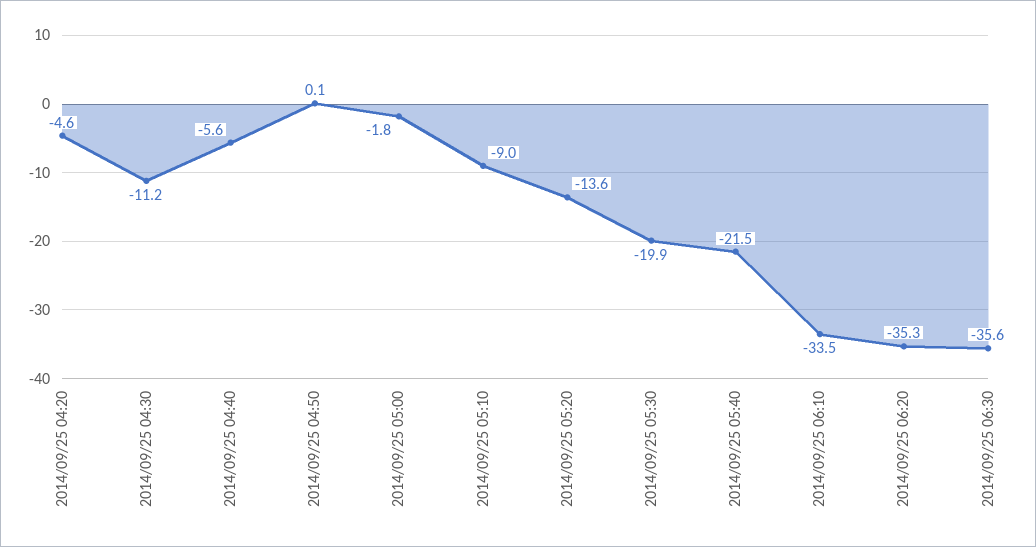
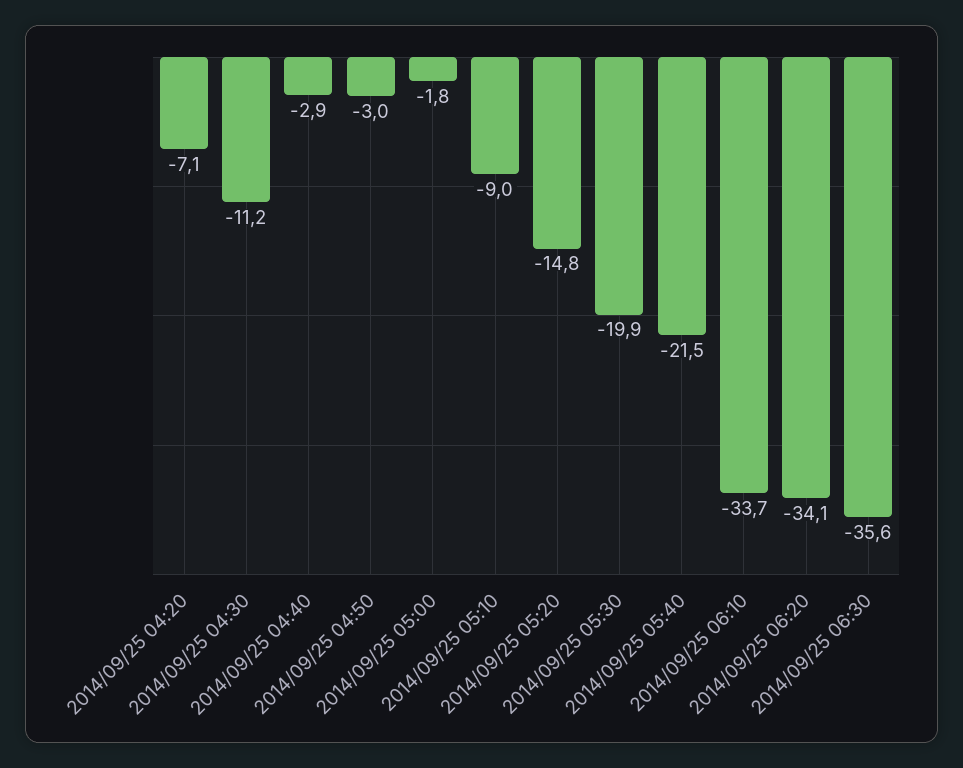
2014/09/25 04:20: -4.6 -> -7.1
2014/09/25 04:40: -5.6 -> -2.9
2014/09/25 04:50: 0.1 -> -3
2014/09/25 05:20: -13.6 -> -14.8
2014/09/25 06:10: -33.5 -> -33.7
2014/09/25 06:20: -35.3 -> -34.1

